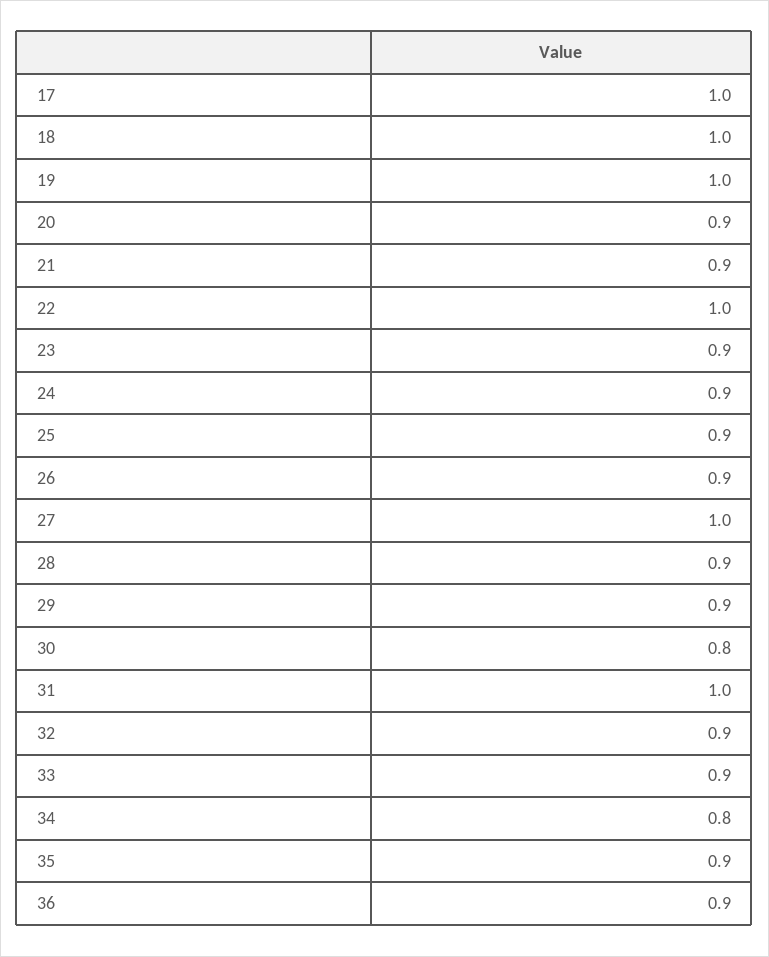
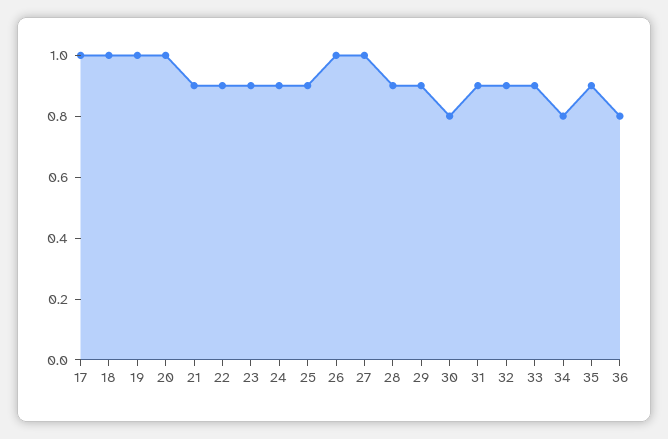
20: 0.9 -> 1
22: 1 -> 0.9
26: 0.9 -> 1
31: 1 -> 0.9
36: 0.9 -> 0.8

